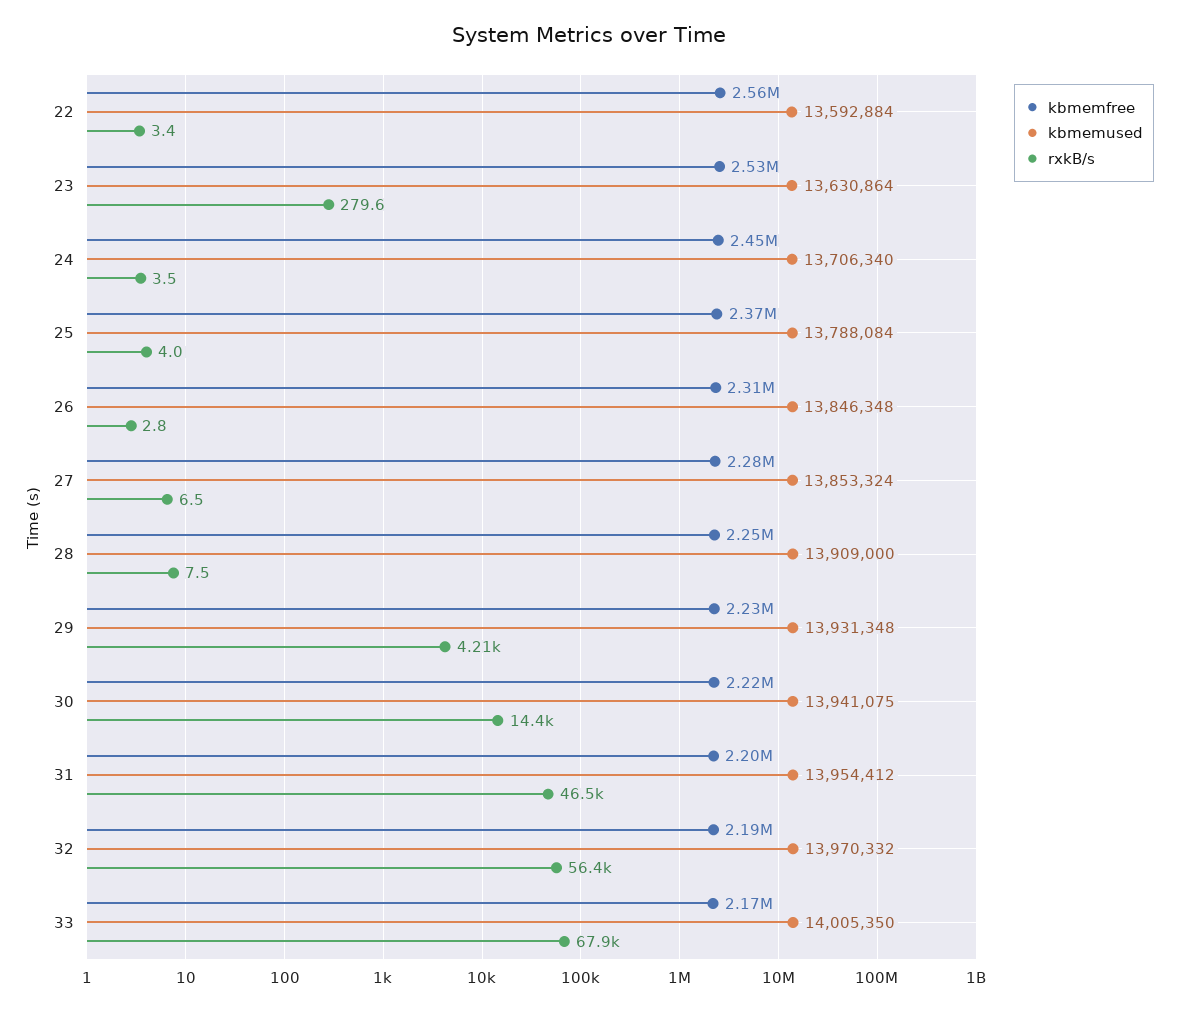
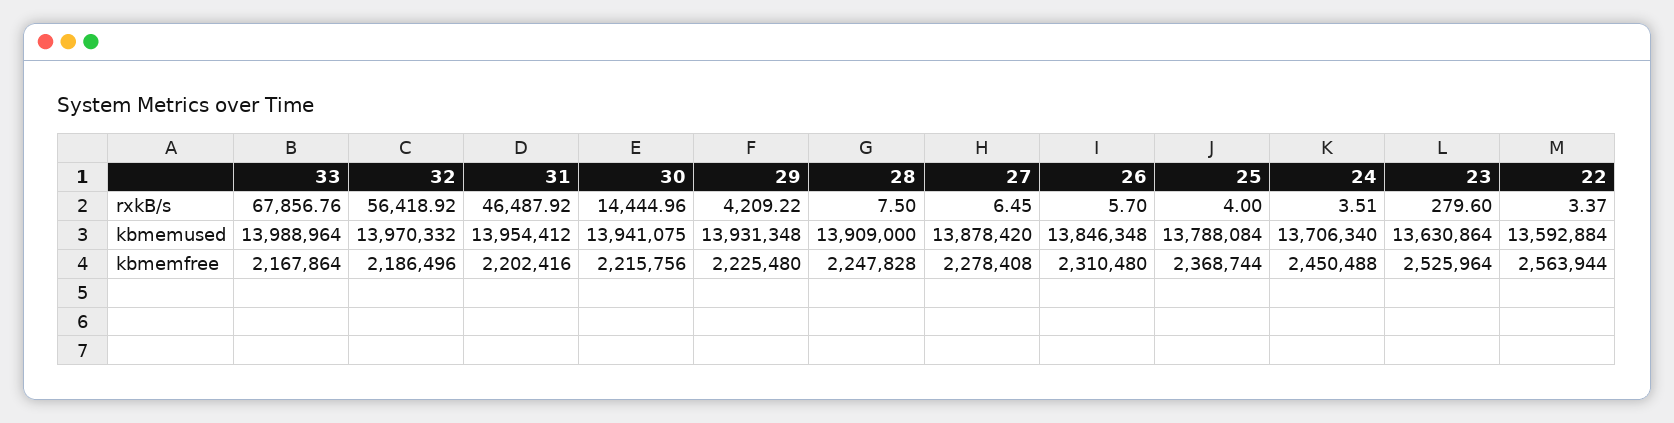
rxkB/s, 26: 2.8 -> 5.7
kbmemused, 27: 13853324 -> 13878420
kbmemused, 33: 14005350 -> 13988964

